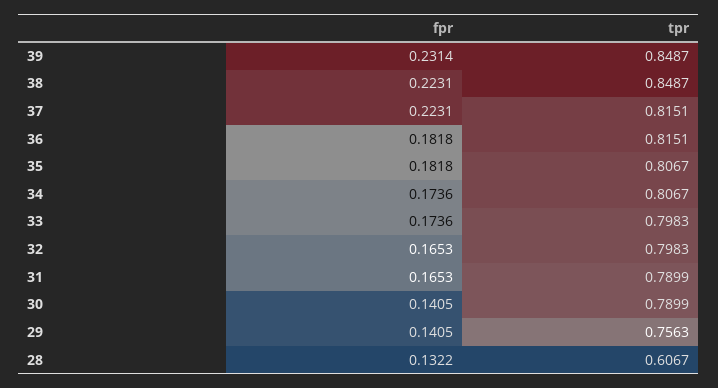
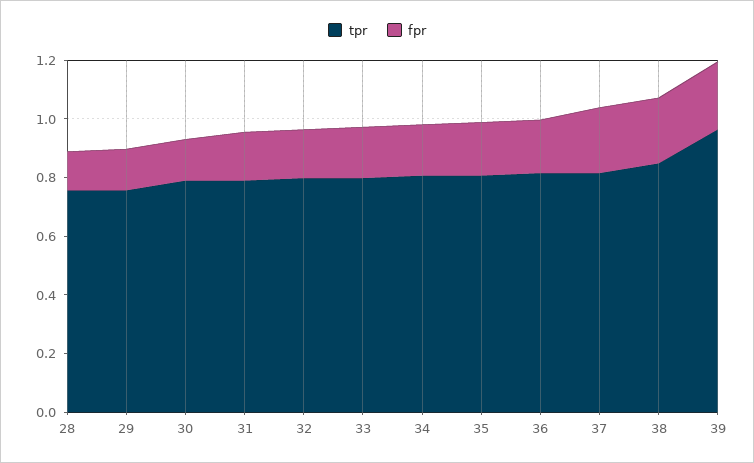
tpr, 39: 0.8487 -> 0.95
tpr, 28: 0.6067 -> 0.75

